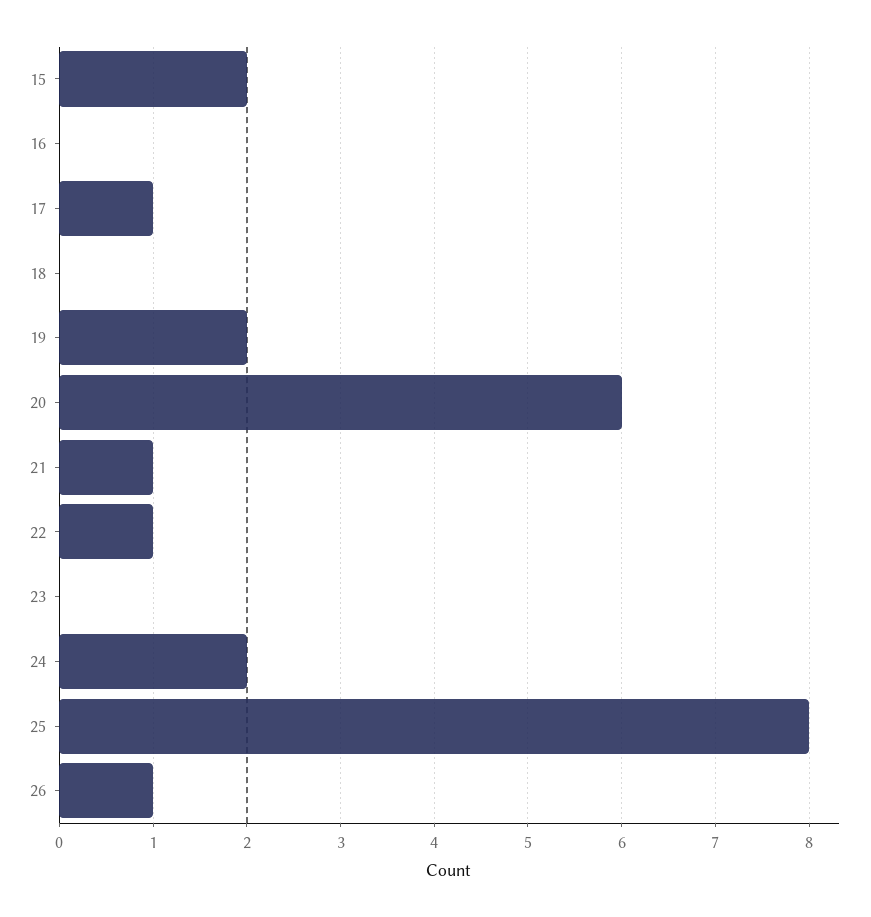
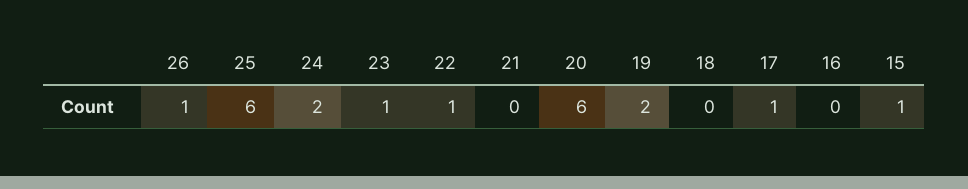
15: 2 -> 1
21: 1 -> 0
23: 0 -> 1
25: 8 -> 6

